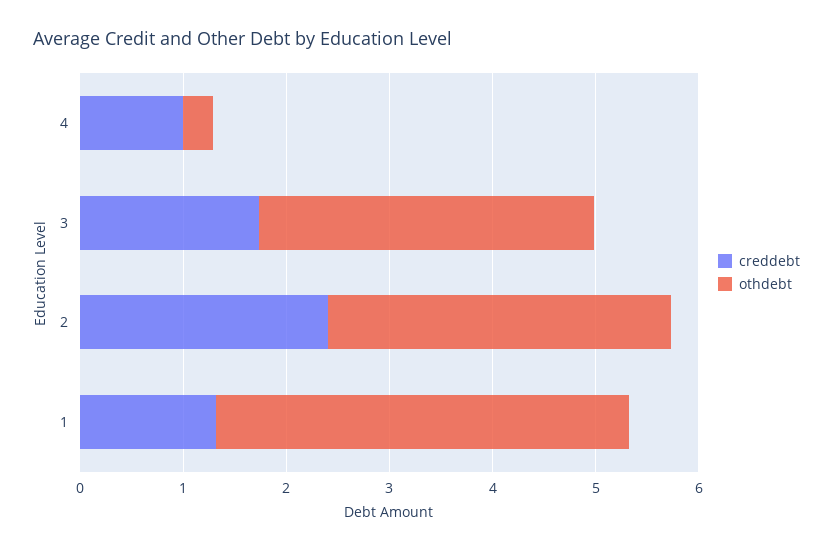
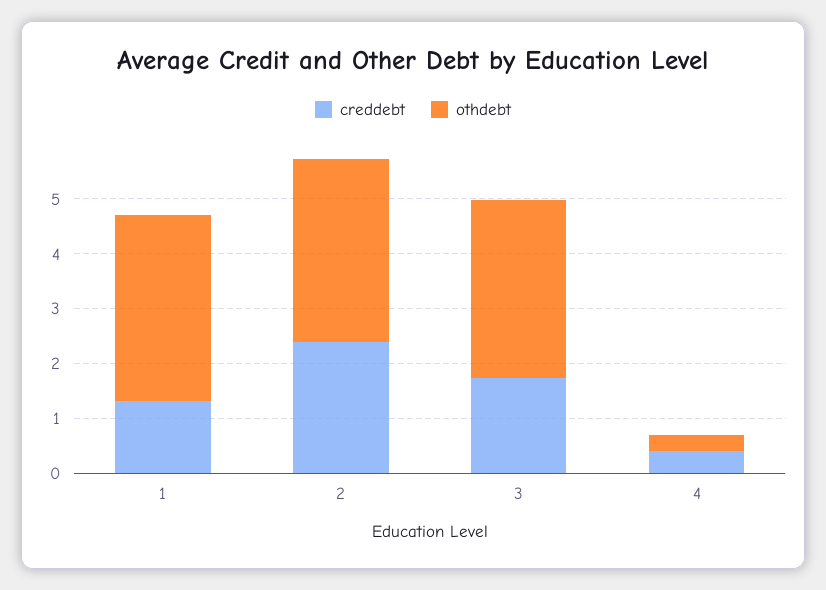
creddebt, 4: 1 -> 0.4
othdebt, 1: 4 -> 3.4

